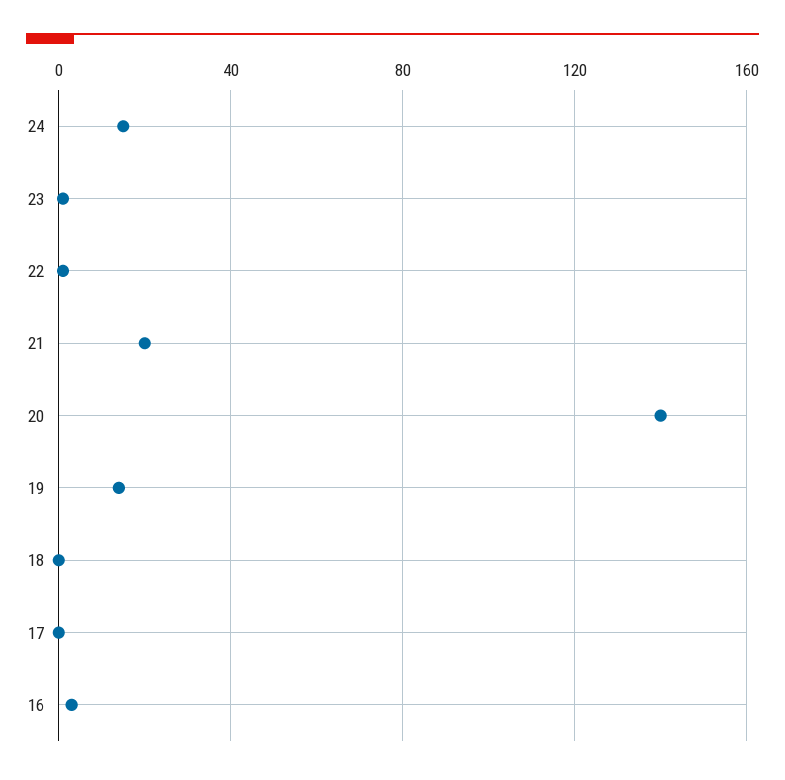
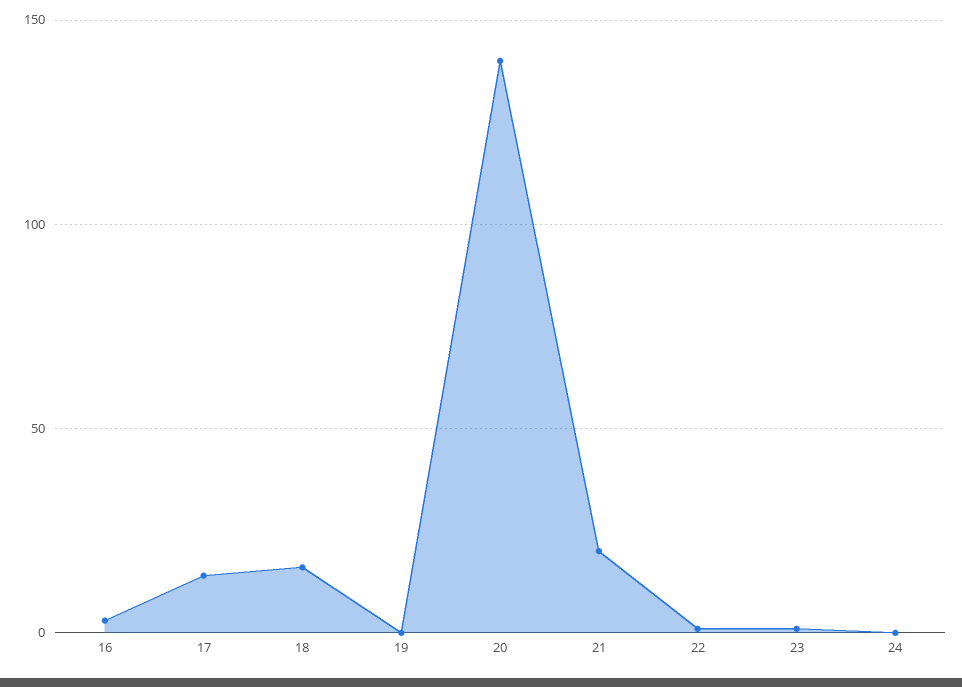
24: 15 -> 0
19: 15 -> 0
18: 0 -> 15
17: 0 -> 15

